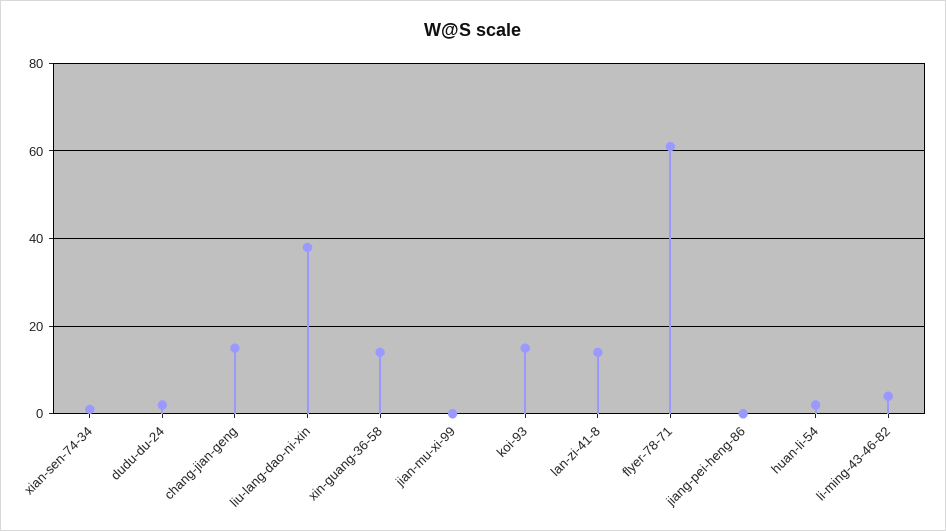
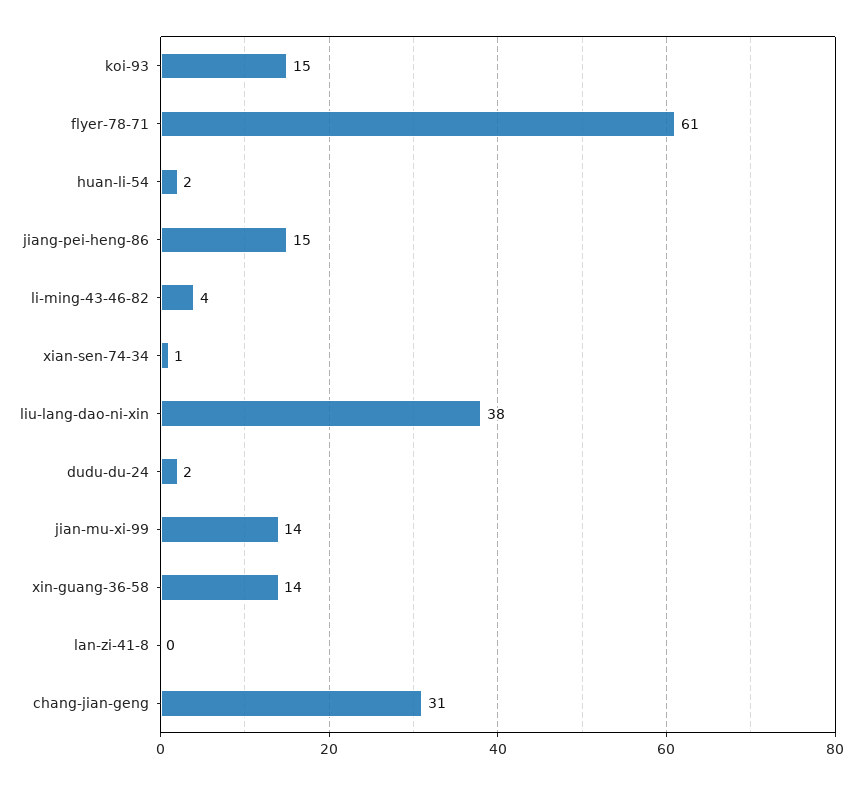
chang-jian-geng: 15 -> 31
jian-mu-xi-99: 0 -> 14
lan-zi-41-8: 15 -> 0
jiang-pei-heng-86: 0 -> 15

